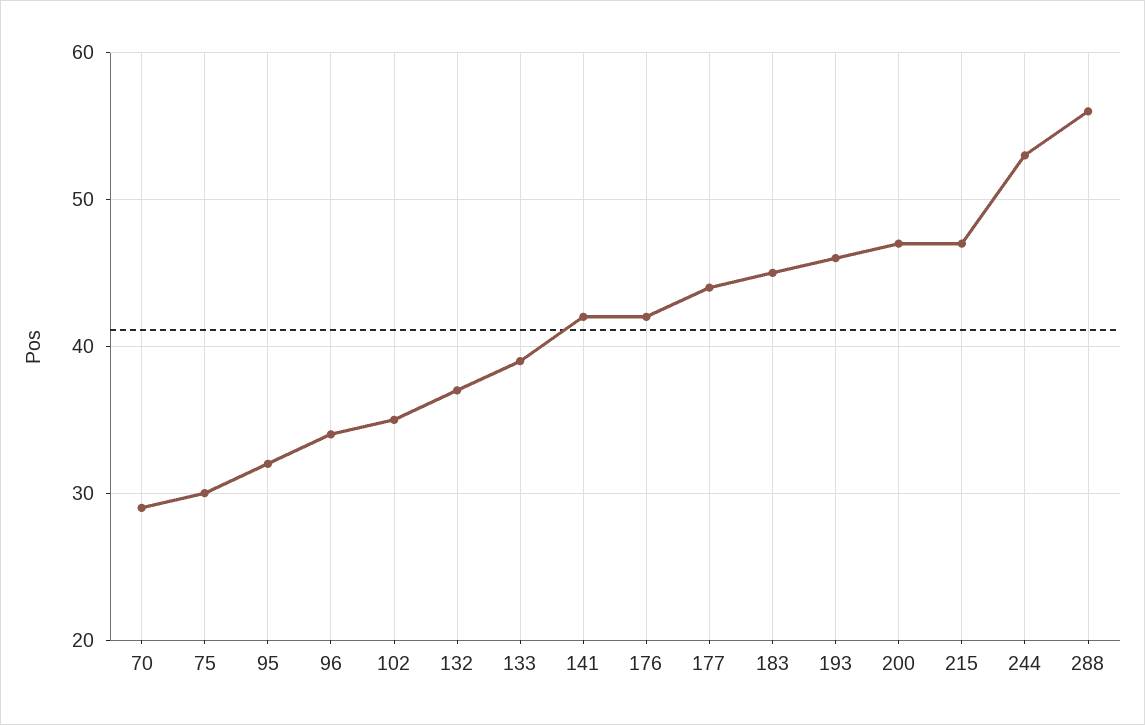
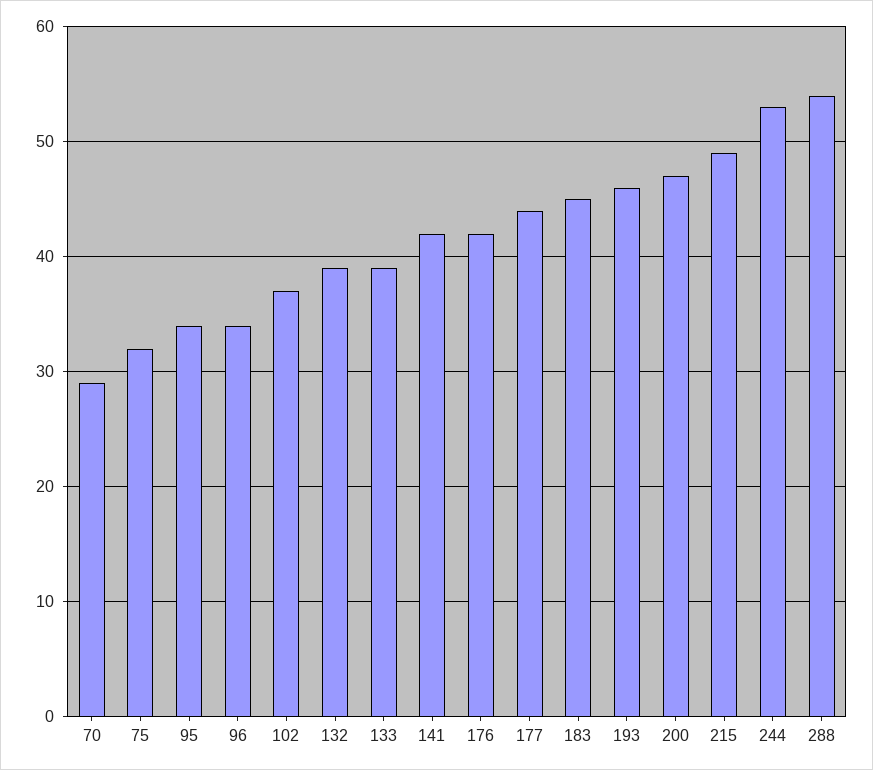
75: 30 -> 32
95: 32 -> 34
102: 35 -> 37
132: 37 -> 39
215: 47 -> 49
288: 56 -> 54

